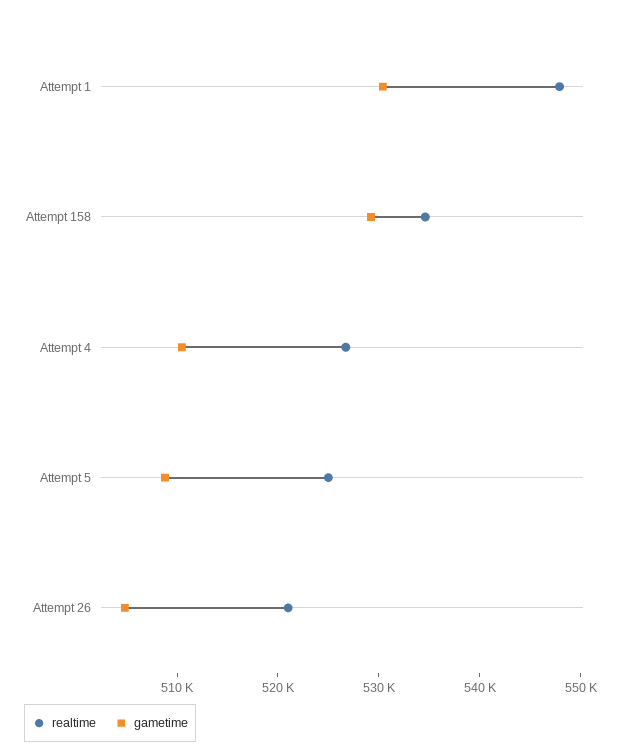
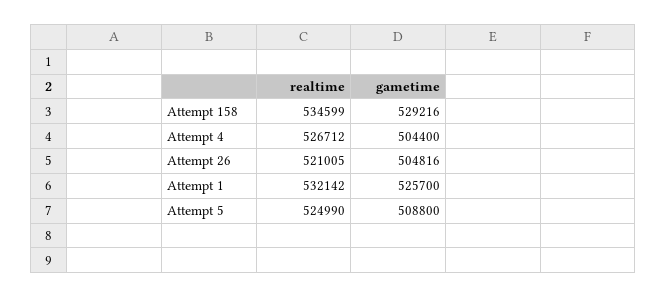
realtime, Attempt 1: 548000 -> 532142
gametime, Attempt 1: 530000 -> 525700
gametime, Attempt 4: 510000 -> 504400

